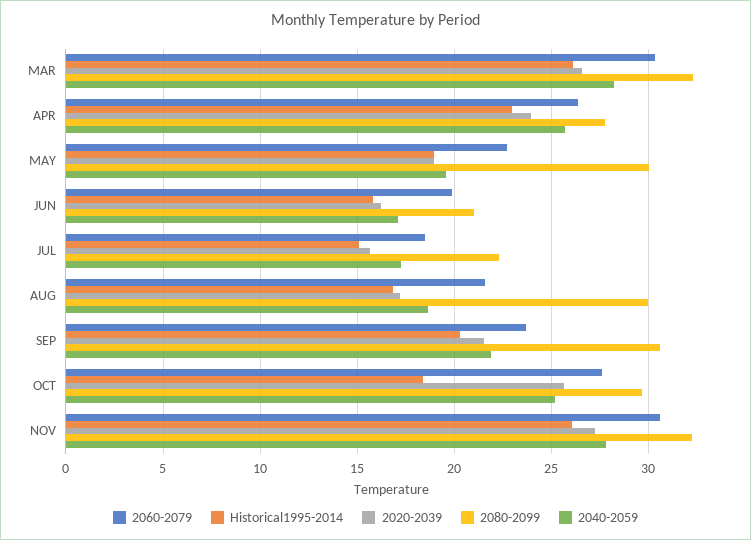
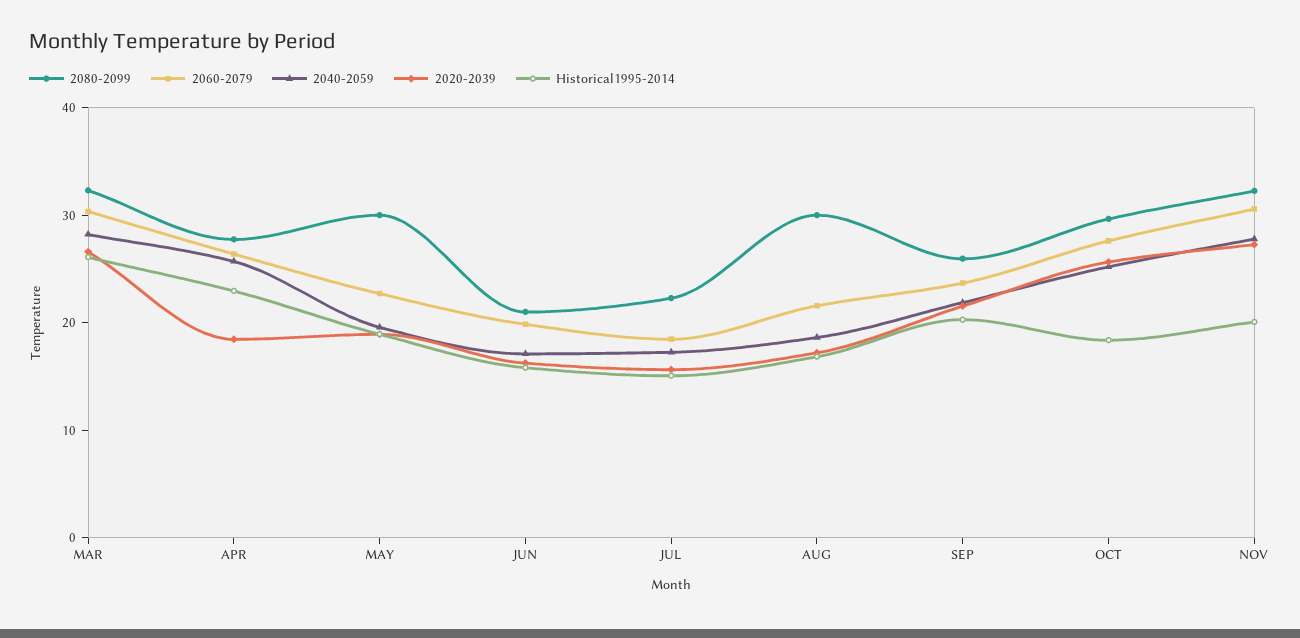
2020-2039, APR: 24 -> 18
2080-2099, SEP: 30.5 -> 26
Historical1995-2014, NOV: 26 -> 20

